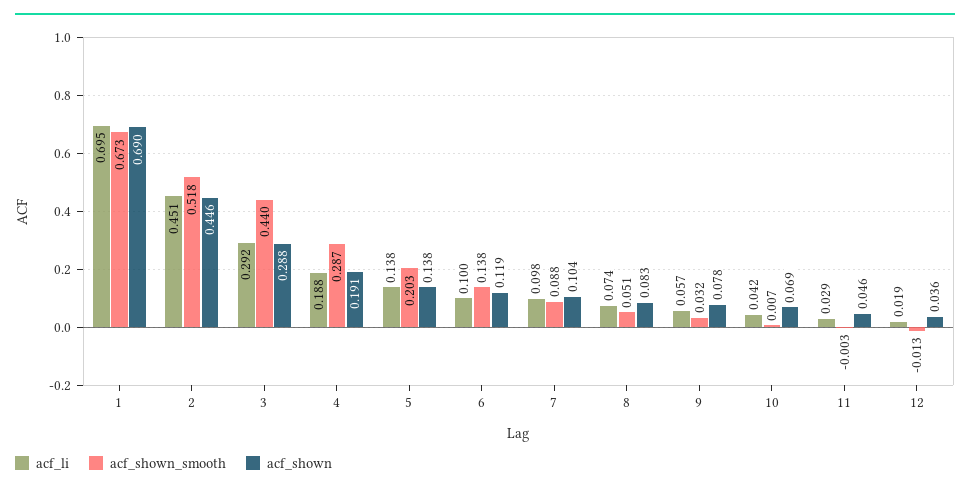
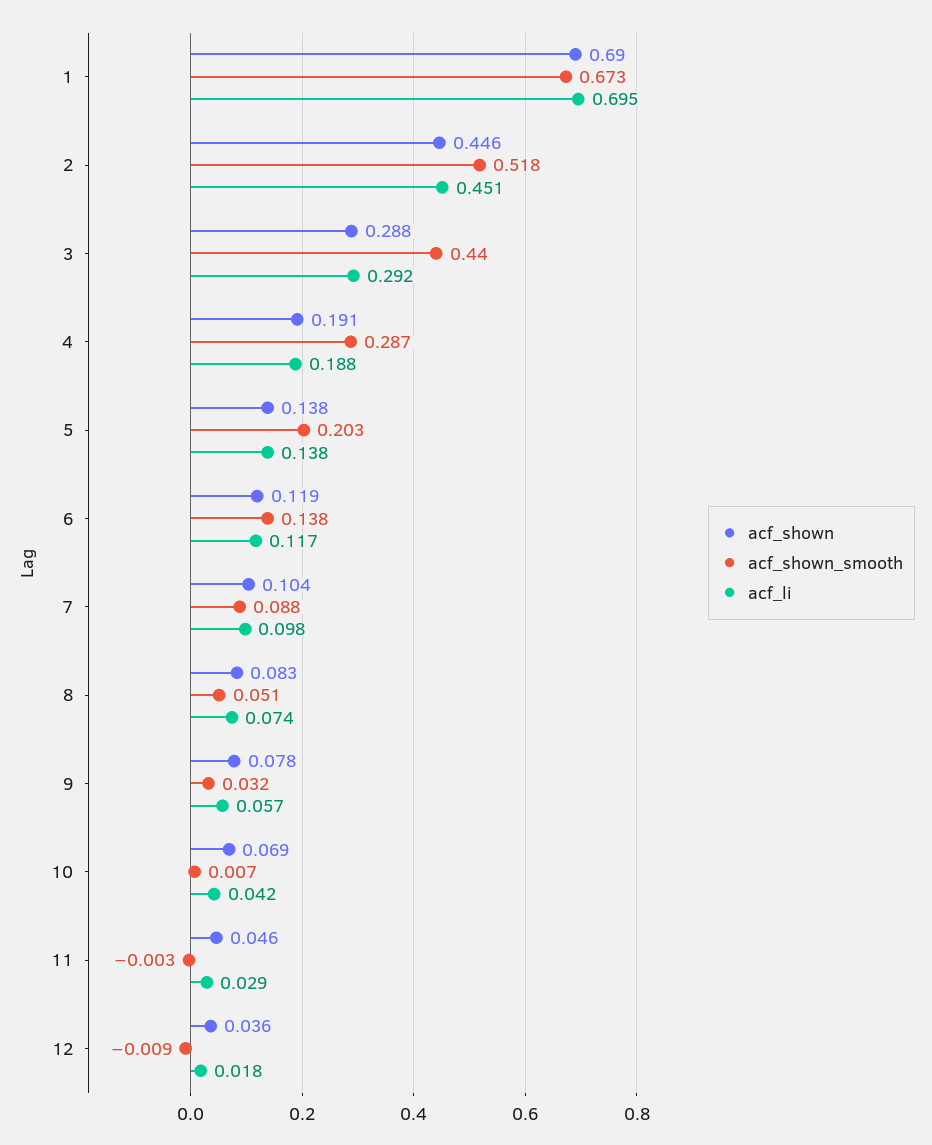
acf_li, 6: 0.1 -> 0.117
acf_li, 12: 0.019 -> 0.018
acf_shown_smooth, 12: -0.013 -> -0.009

